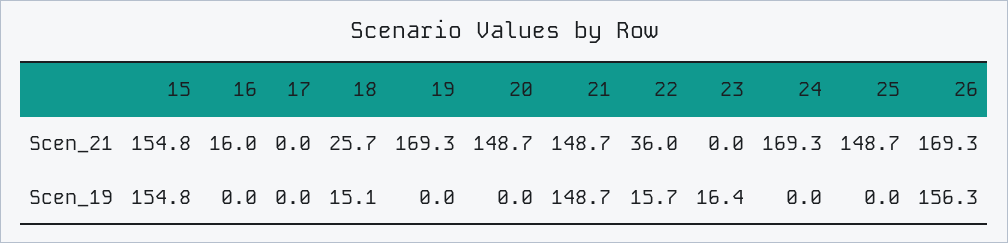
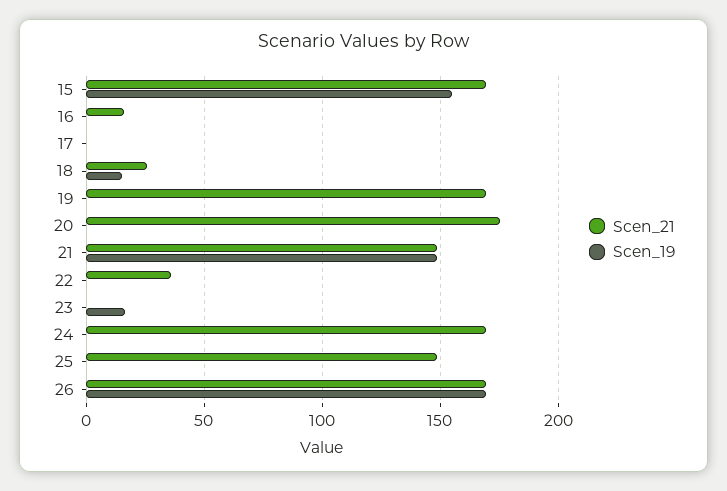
Scen_21, 15: 154.8 -> 170
Scen_21, 20: 148.7 -> 175
Scen_19, 22: 15.7 -> 0
Scen_19, 26: 156.3 -> 170

